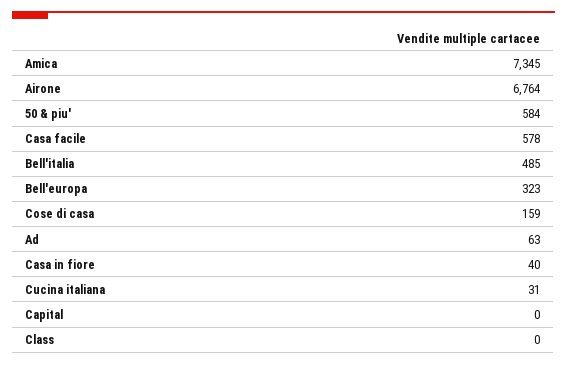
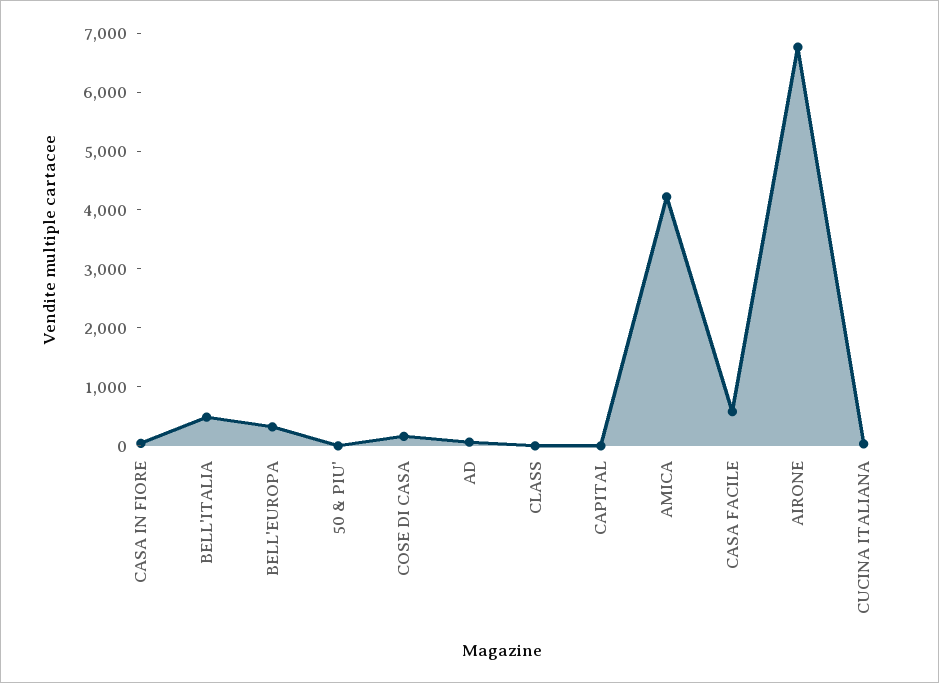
Amica: 7345 -> 4200
50 & piu': 584 -> 0

